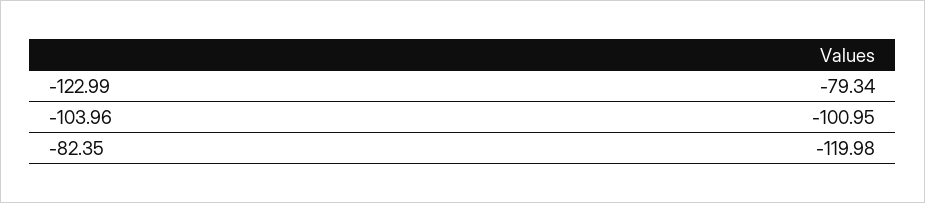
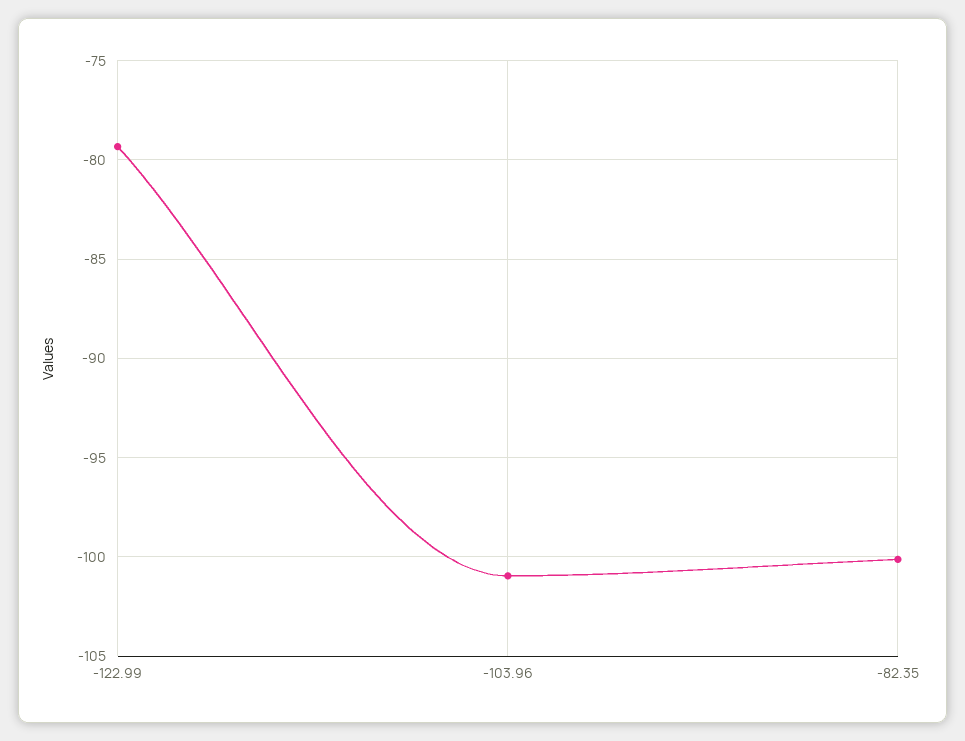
-82.35: -119.98 -> -100

